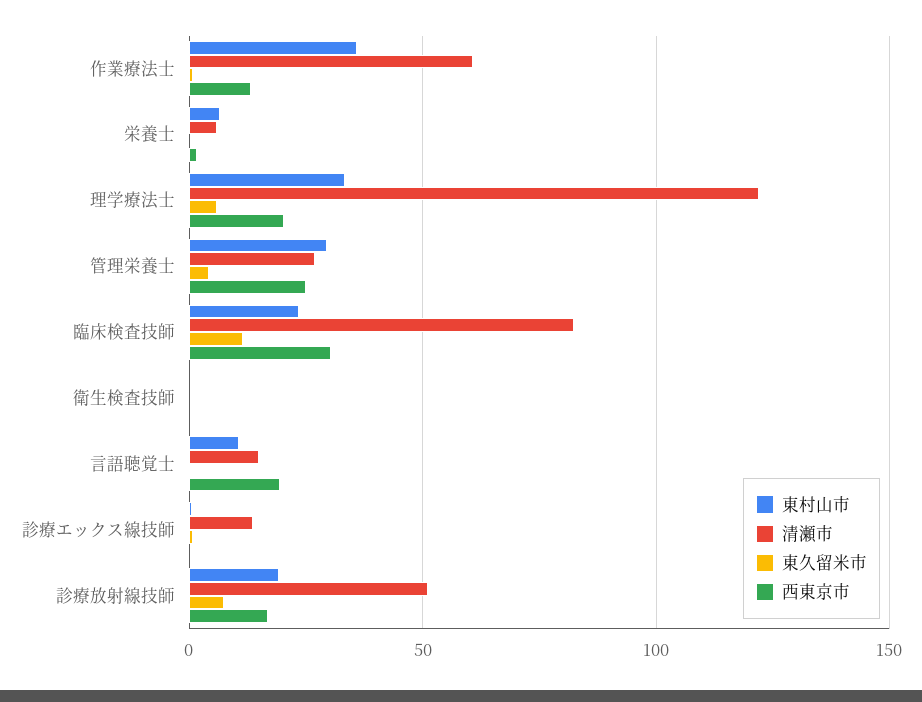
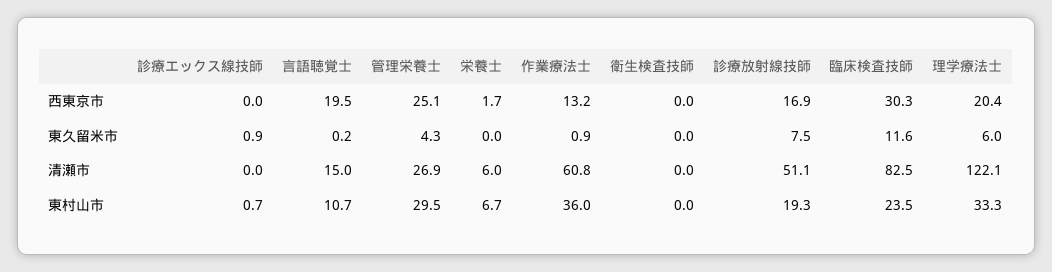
清瀬市, 診療エックス線技師: 15 -> 0

